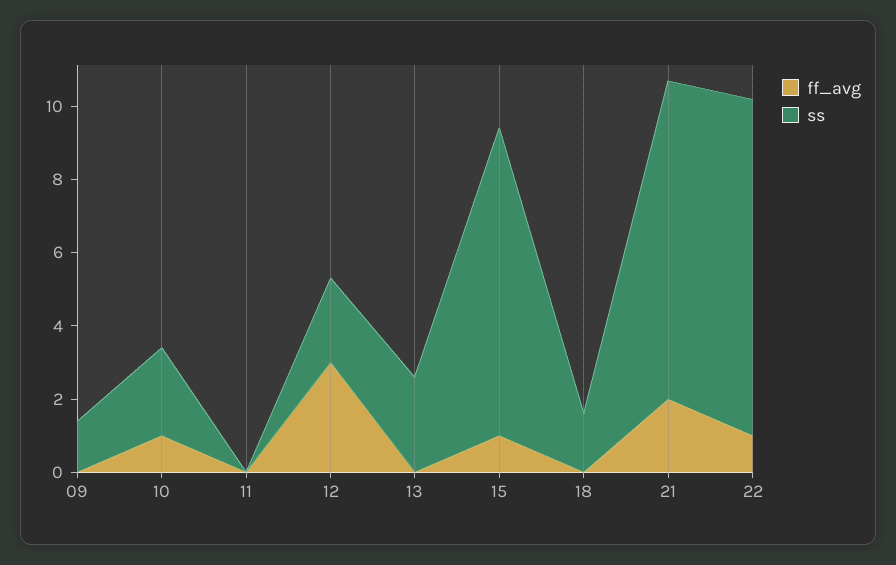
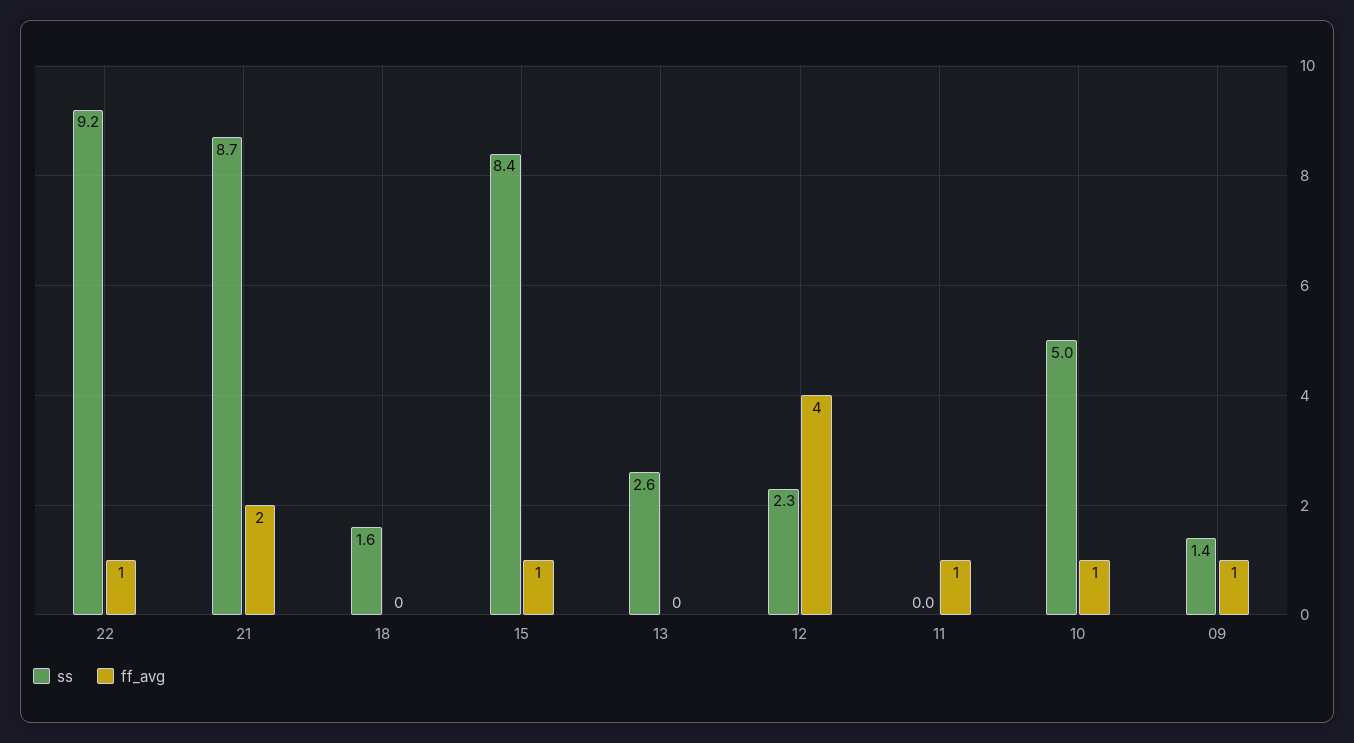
ff_avg, 09: 0 -> 1
ss, 10: 2.5 -> 5
ff_avg, 11: 0 -> 1
ff_avg, 12: 3 -> 4

